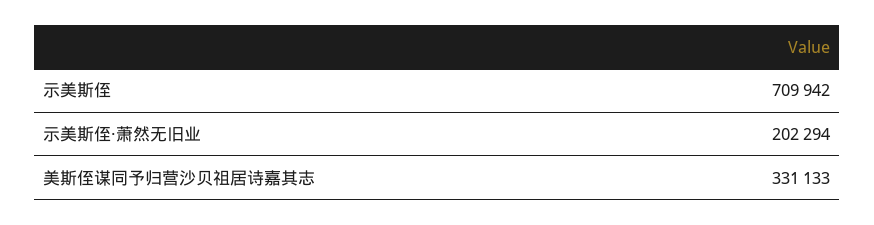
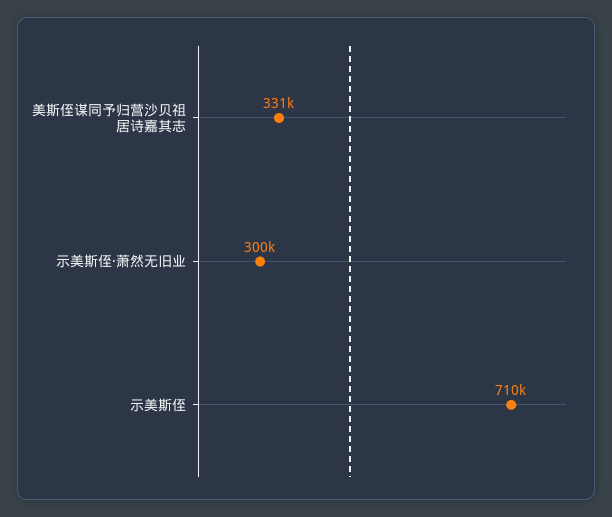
示美斯侄·萧然无旧业: 202294 -> 300000

